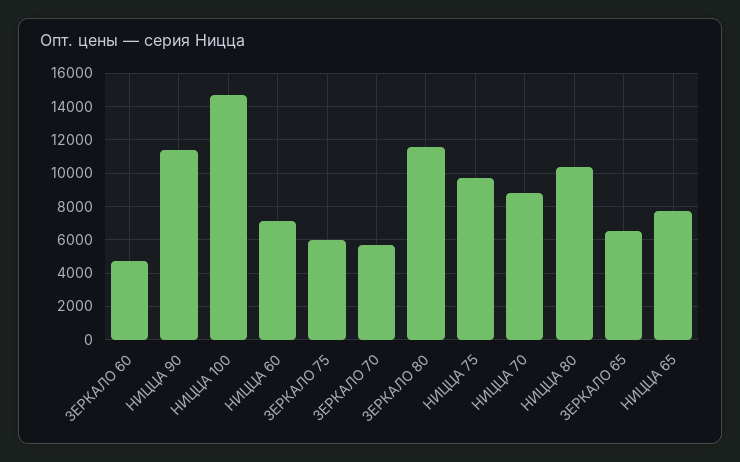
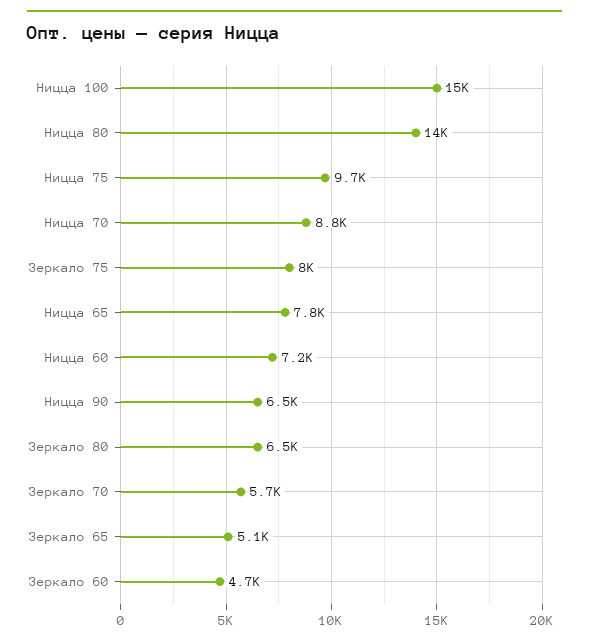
НИЦЦА 90: 11500 -> 6500
ЗЕРКАЛО 75: 6000 -> 8000
ЗЕРКАЛО 80: 11500 -> 6500
НИЦЦА 80: 10500 -> 14000
ЗЕРКАЛО 65: 6500 -> 5100

